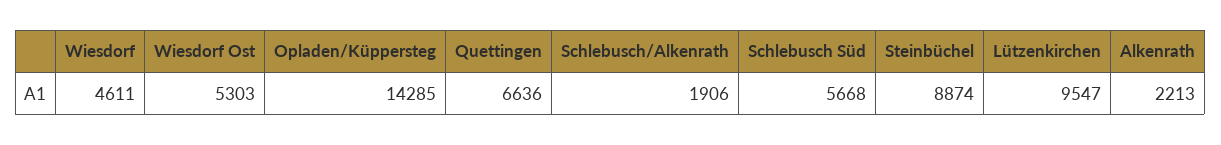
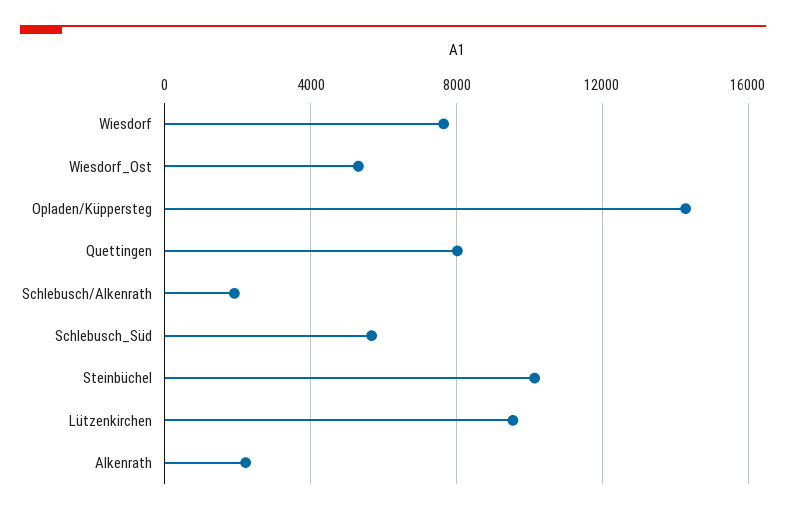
Wiesdorf: 4611 -> 7500
Quettingen: 6636 -> 8000
Steinbüchel: 8874 -> 10000

